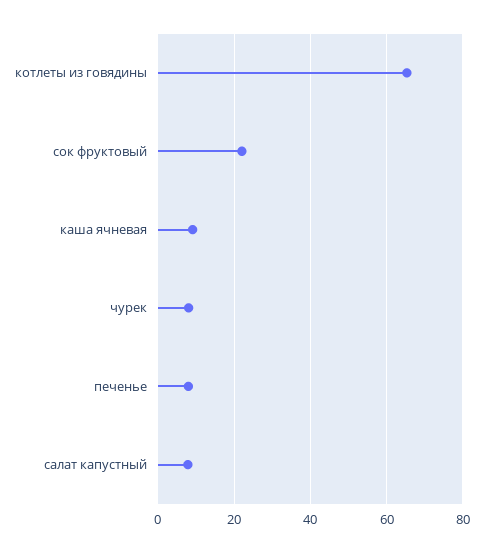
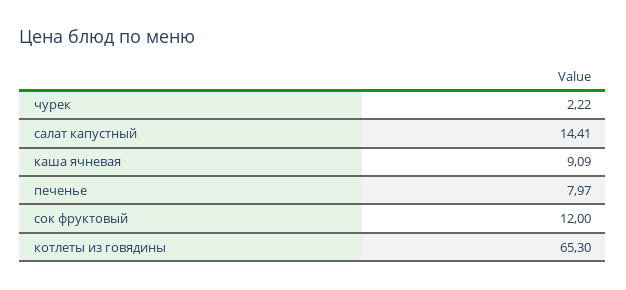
сок фруктовый: 22 -> 12
чурек: 8 -> 2.22
салат капустный: 8 -> 14.41

